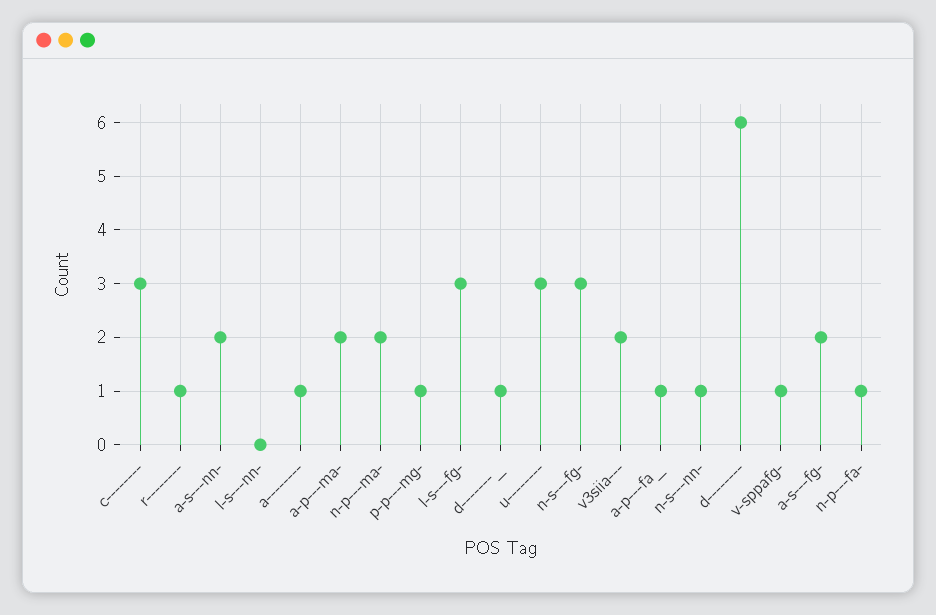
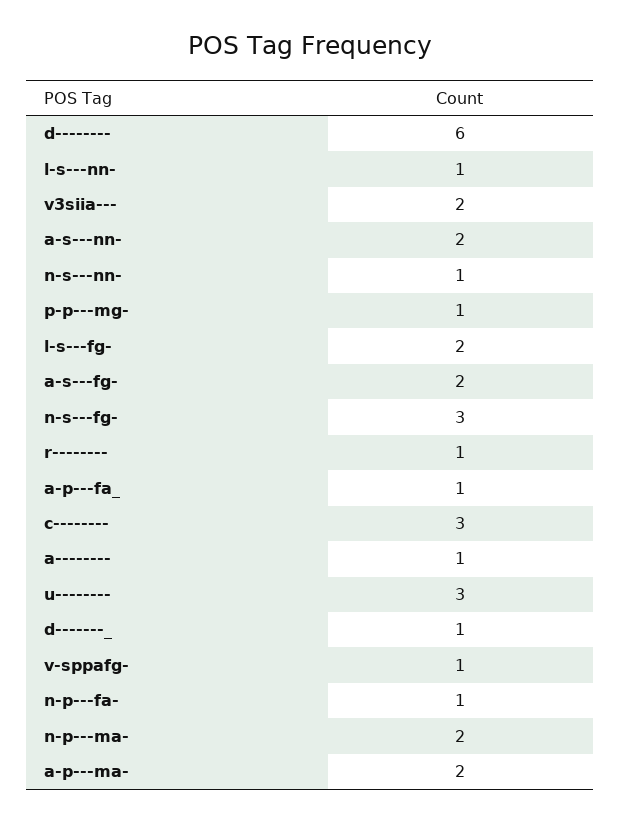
l-s---nn-: 0 -> 1
l-s---fg-: 3 -> 2

